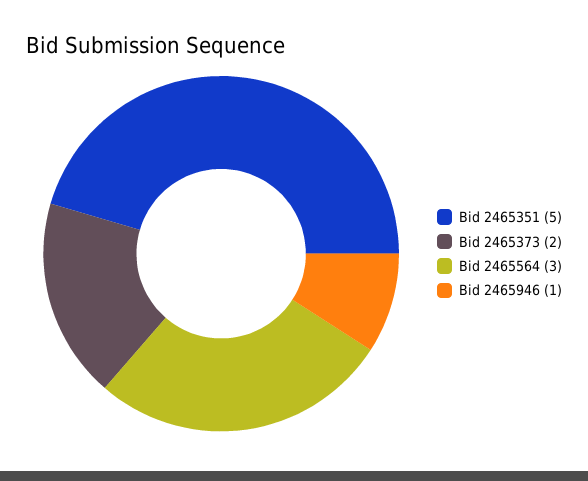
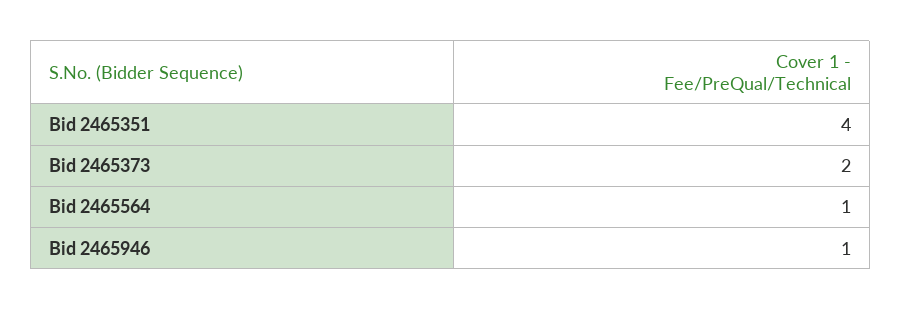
Bid 2465351: 5 -> 4
Bid 2465564: 3 -> 1

